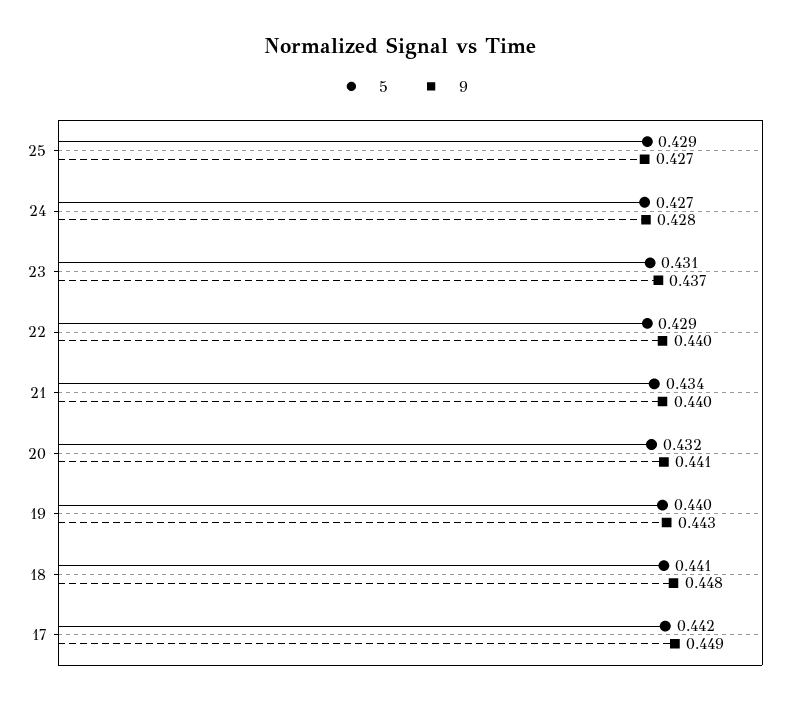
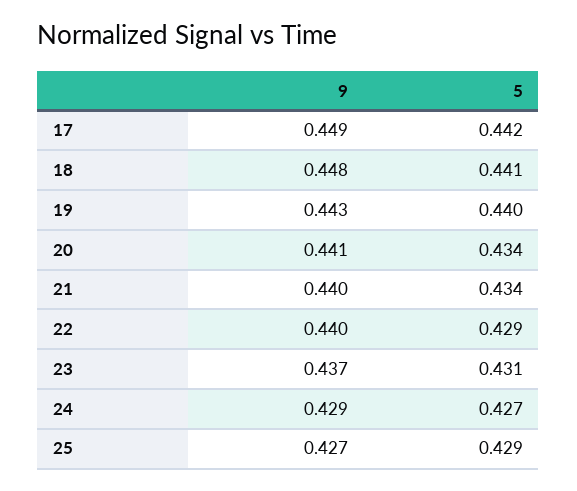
9, 24: 0.428 -> 0.429
5, 20: 0.432 -> 0.434

